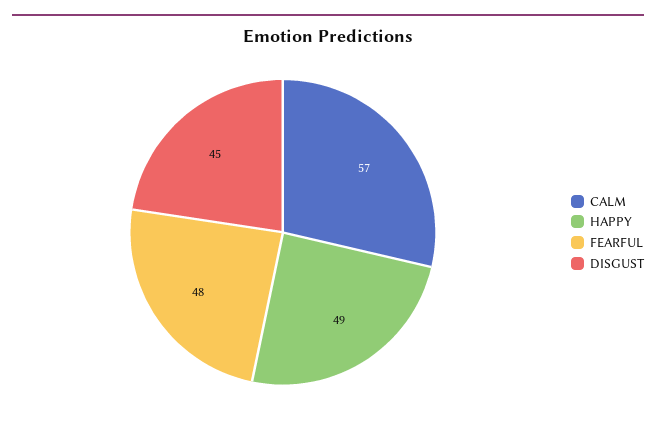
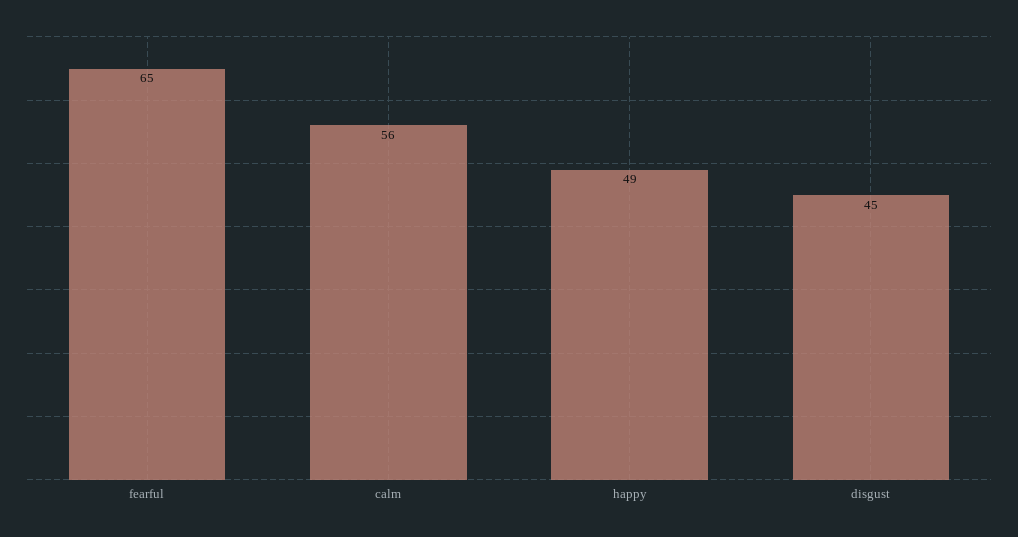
CALM: 57 -> 56
FEARFUL: 48 -> 65

